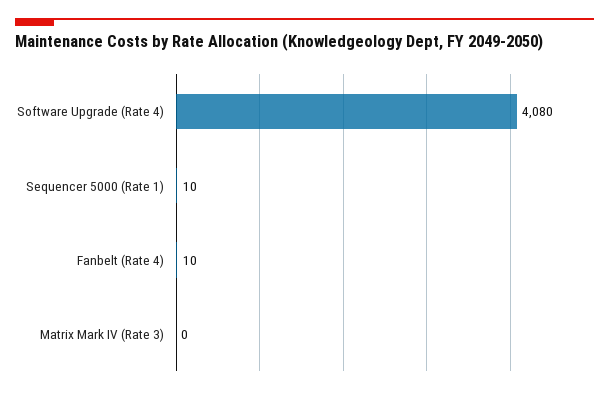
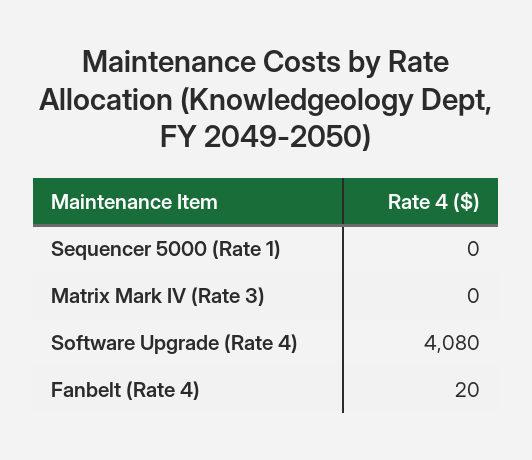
Sequencer 5000 (Rate 1): 10 -> 0
Fanbelt (Rate 4): 10 -> 20

